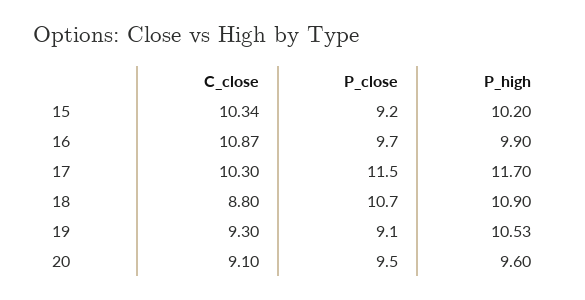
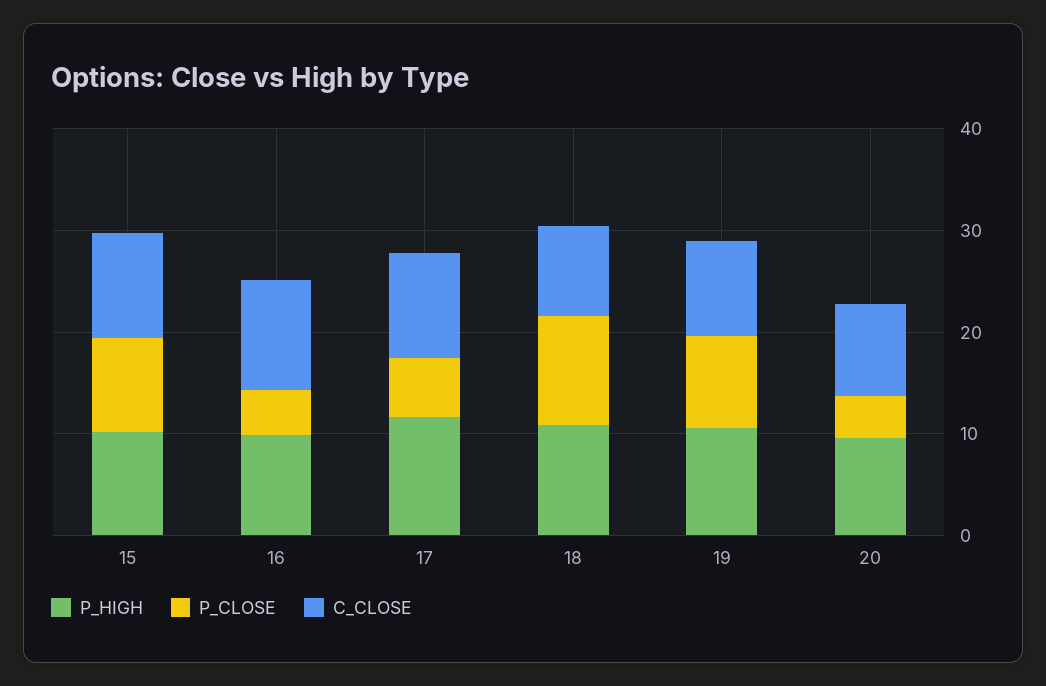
P_close, 16: 9.7 -> 4
P_close, 17: 11.5 -> 6
P_close, 20: 9.5 -> 4

